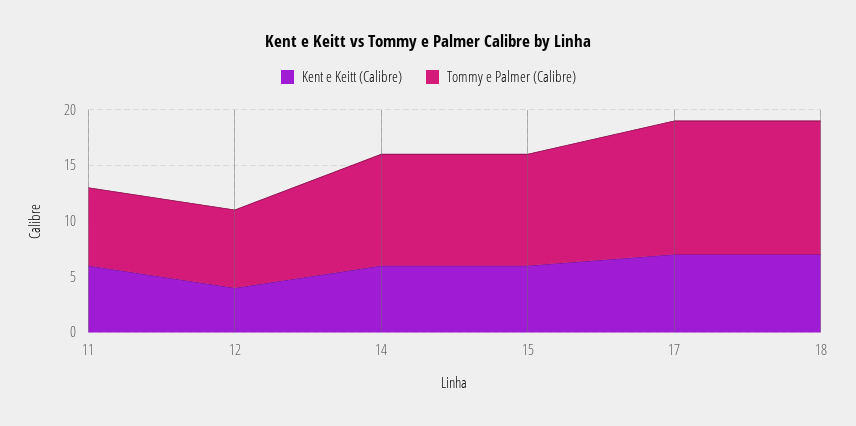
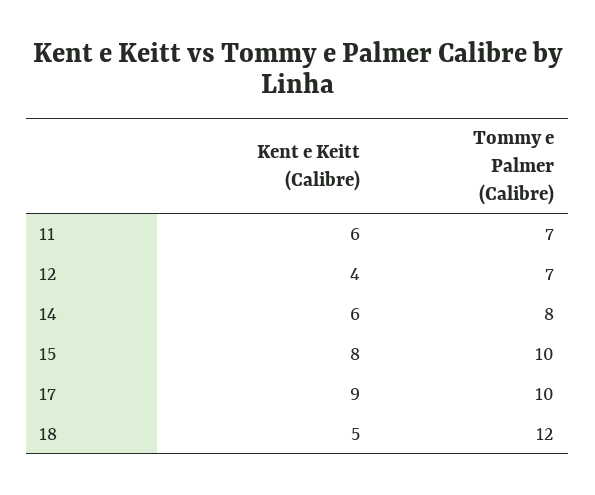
Tommy e Palmer (Calibre), 14: 10 -> 8
Kent e Keitt (Calibre), 15: 6 -> 8
Kent e Keitt (Calibre), 17: 7 -> 9
Tommy e Palmer (Calibre), 17: 12 -> 10
Kent e Keitt (Calibre), 18: 7 -> 5

